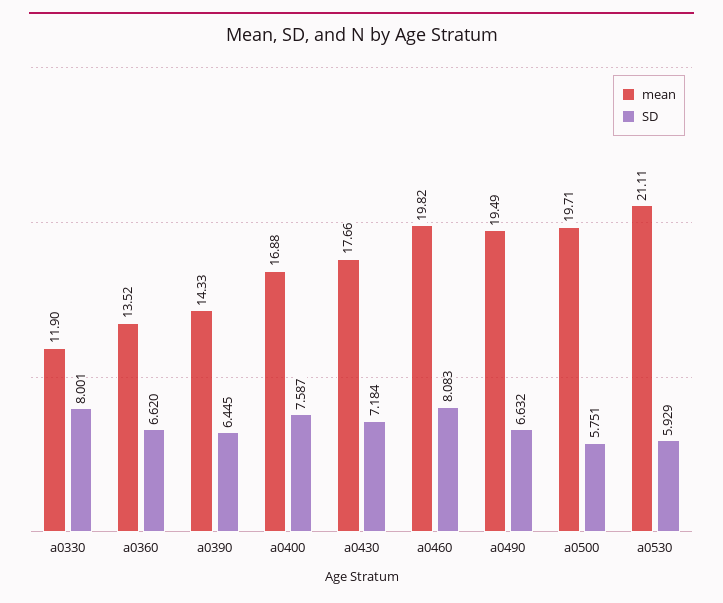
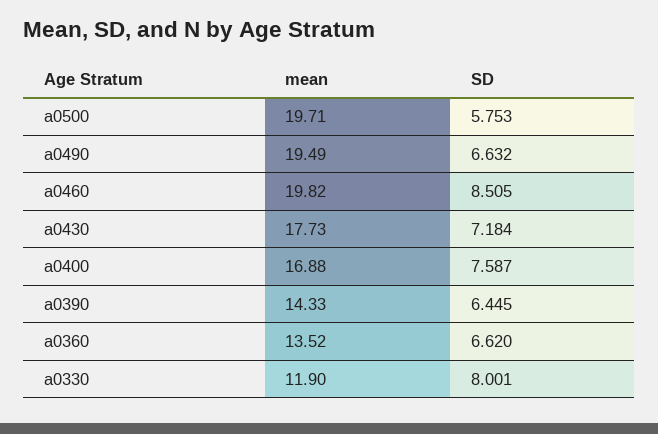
mean, a0430: 17.66 -> 17.73
SD, a0460: 8.083 -> 8.505
SD, a0500: 5.751 -> 5.753
mean, a0530: 21.11 -> none
SD, a0530: 5.929 -> none

